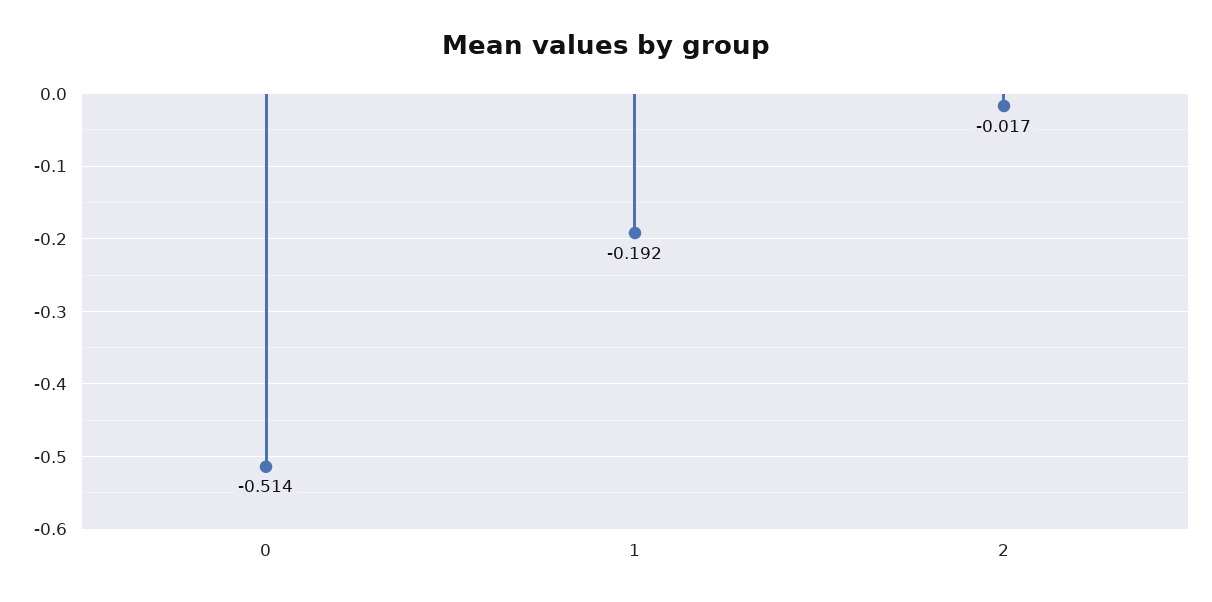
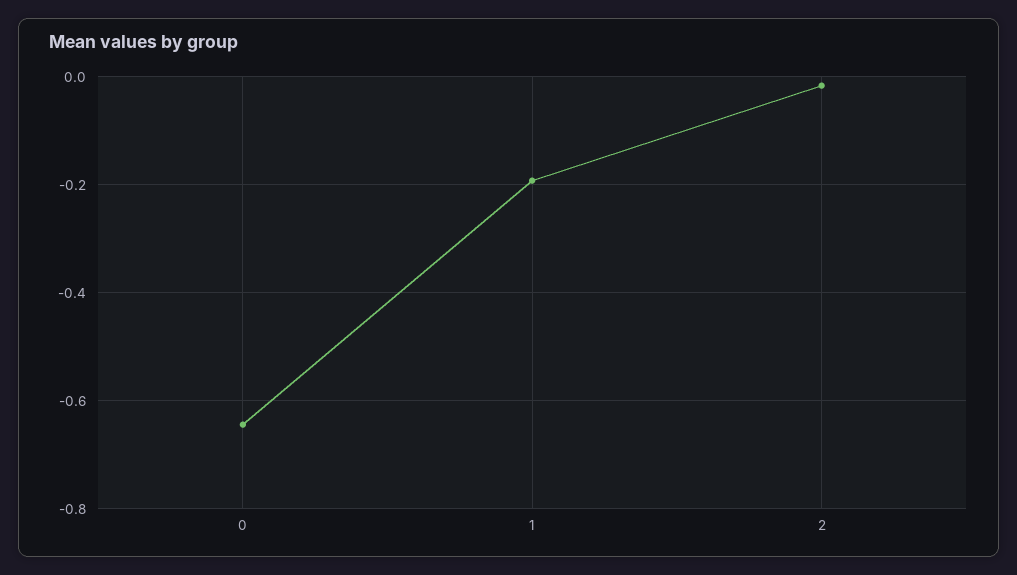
0: -0.514 -> -0.64

